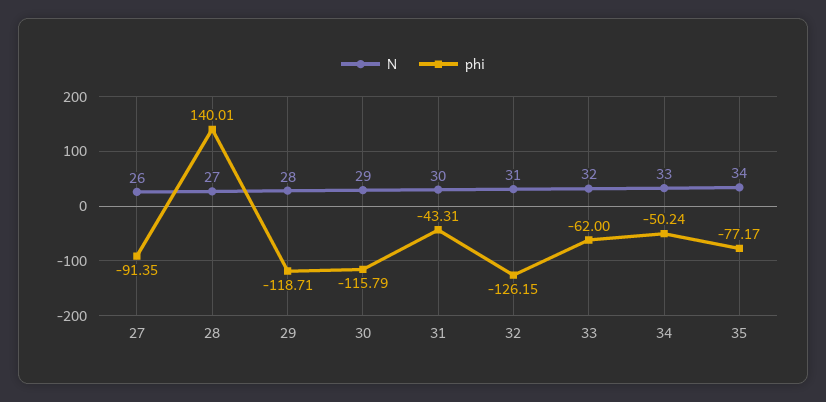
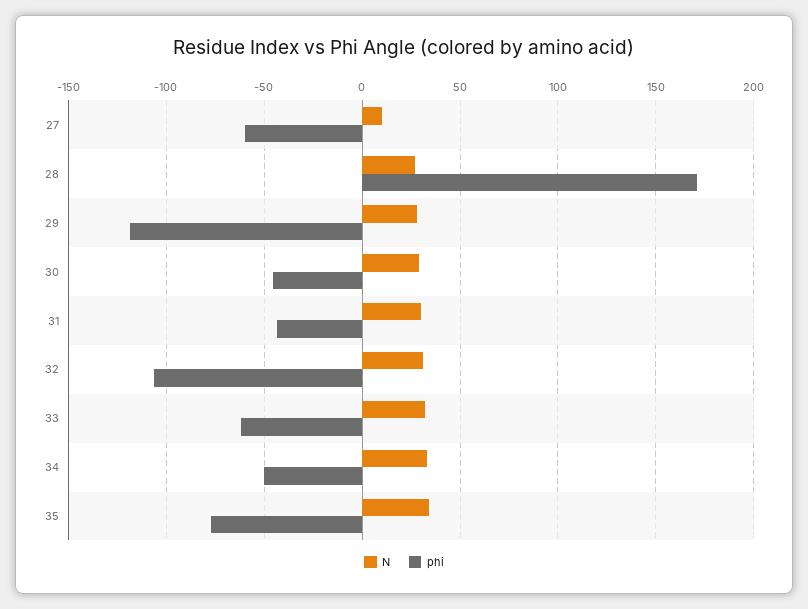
N, 27: 26 -> 10
phi, 27: -91.35 -> -60
phi, 28: 140.01 -> 170
phi, 30: -115.79 -> -45
phi, 32: -126.15 -> -105

